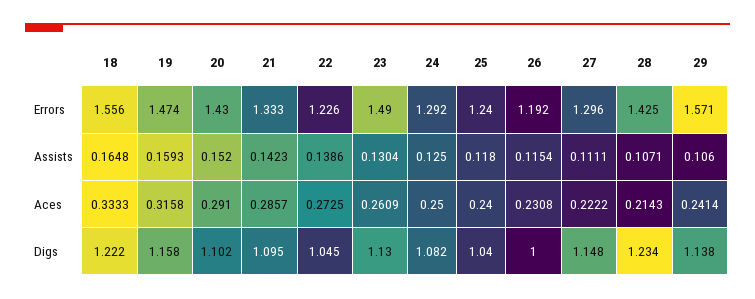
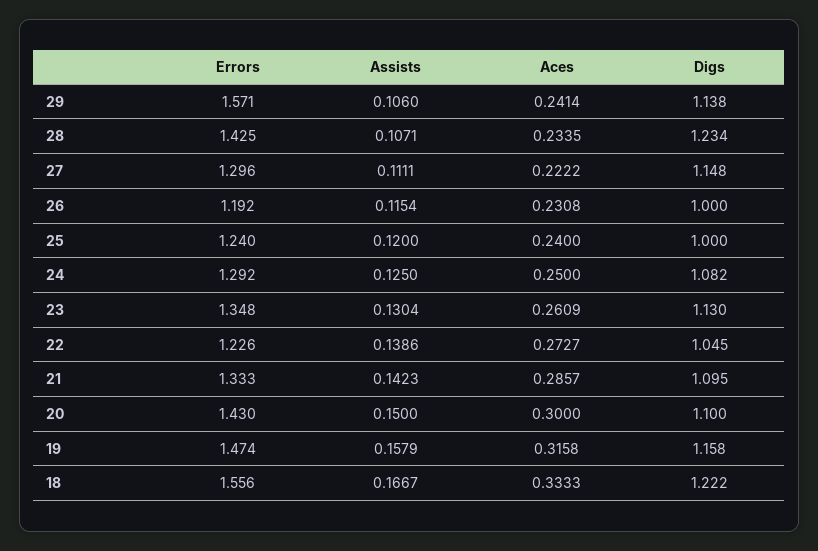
23, Errors: 1.49 -> 1.348
18, Assists: 0.1648 -> 0.1667
19, Assists: 0.1593 -> 0.1579
20, Assists: 0.152 -> 0.15
25, Assists: 0.118 -> 0.12
20, Aces: 0.291 -> 0.3
22, Aces: 0.2725 -> 0.2727
28, Aces: 0.2143 -> 0.2335
20, Digs: 1.102 -> 1.1
25, Digs: 1.04 -> 1

